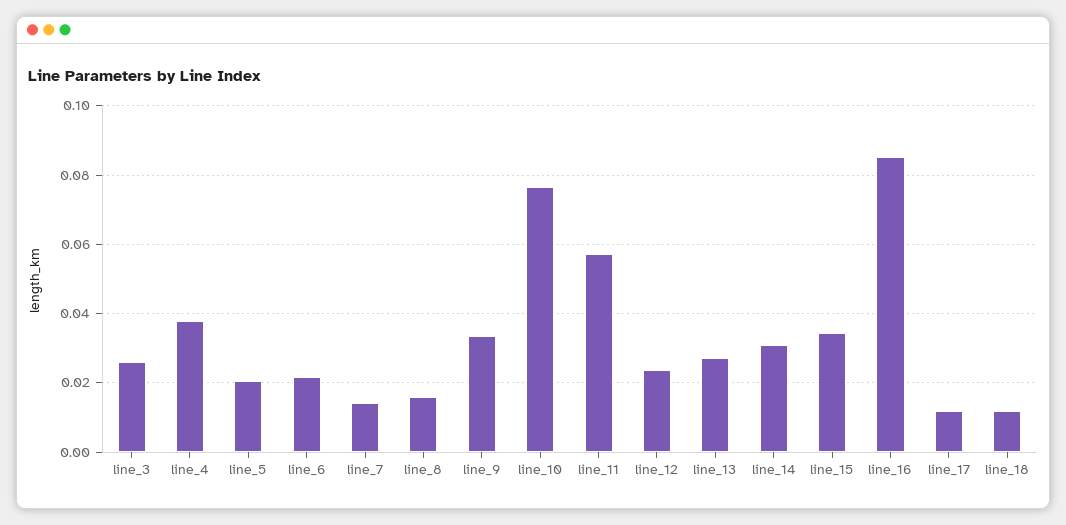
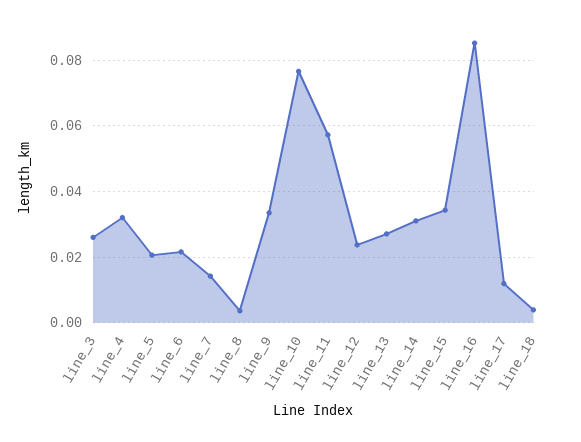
line_4: 0.038 -> 0.032
line_8: 0.016 -> 0.004
line_18: 0.012 -> 0.004

